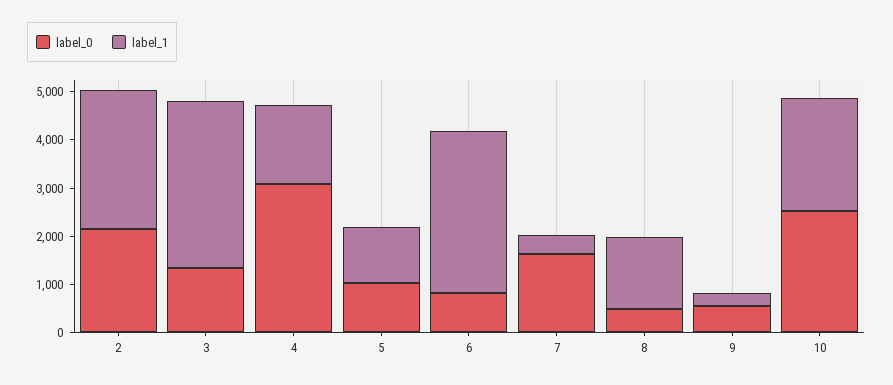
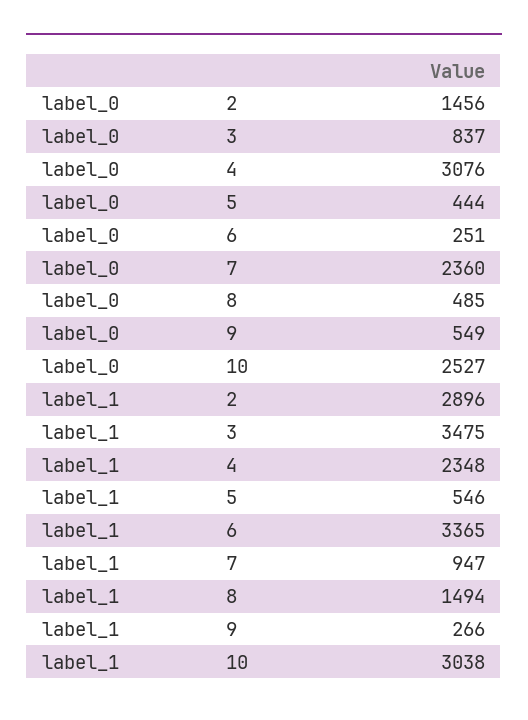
label_0, 2: 2200 -> 1456
label_0, 3: 1400 -> 837
label_1, 4: 1600 -> 2348
label_0, 5: 1000 -> 444
label_1, 5: 1200 -> 546
label_0, 6: 800 -> 251
label_0, 7: 1600 -> 2360
label_1, 7: 400 -> 947
label_1, 10: 2400 -> 3038

